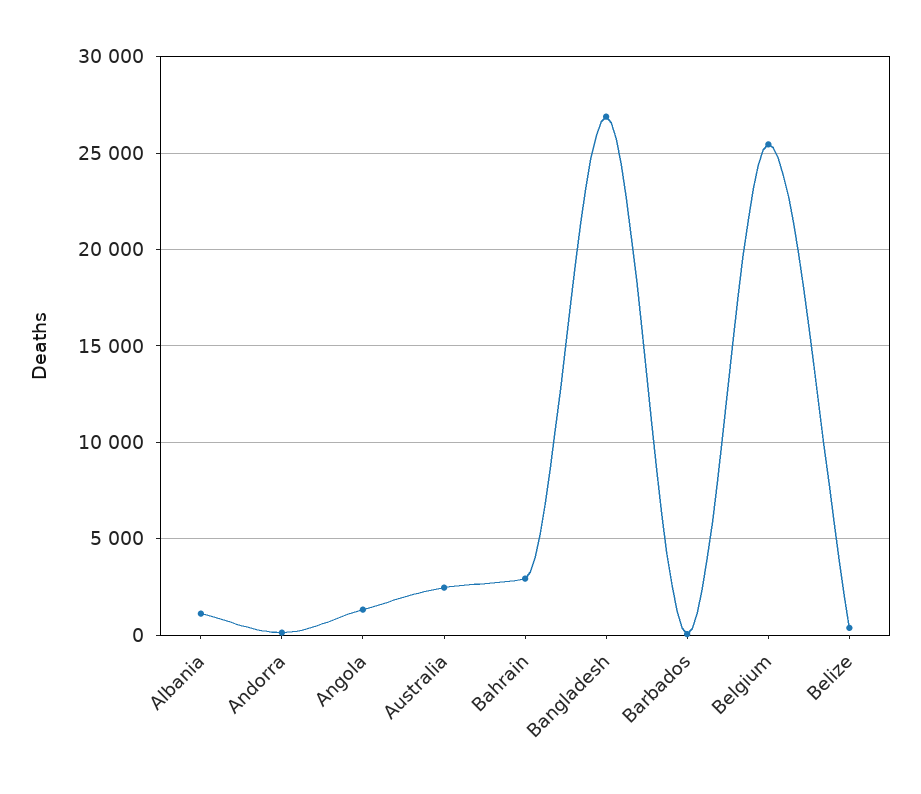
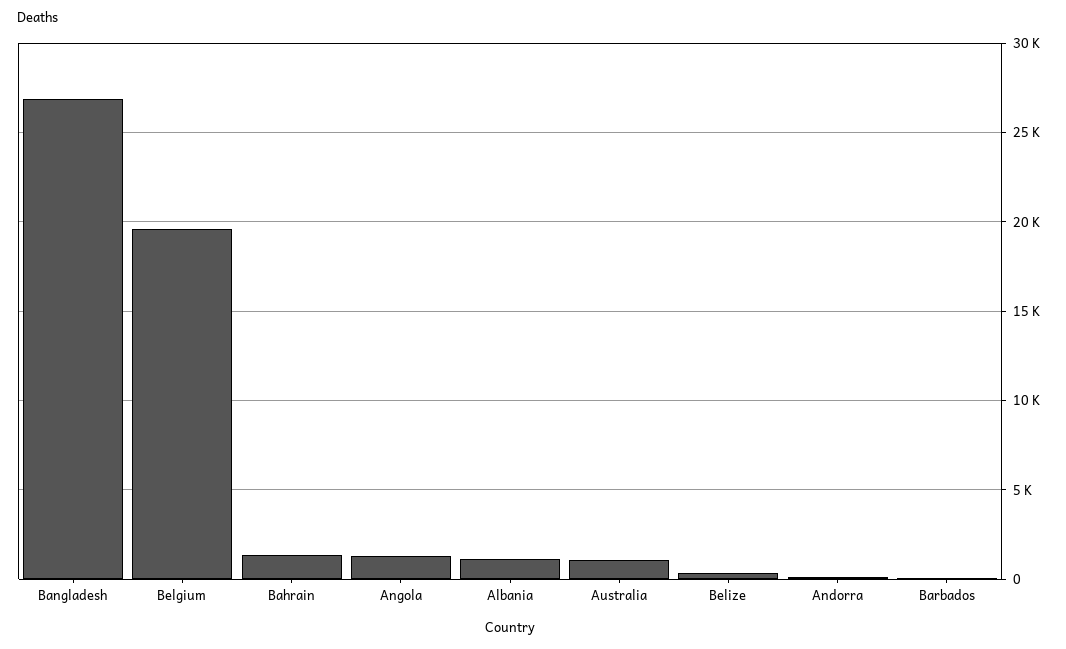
Australia: 2500 -> 1000
Bahrain: 3000 -> 1500
Belgium: 25500 -> 19500

